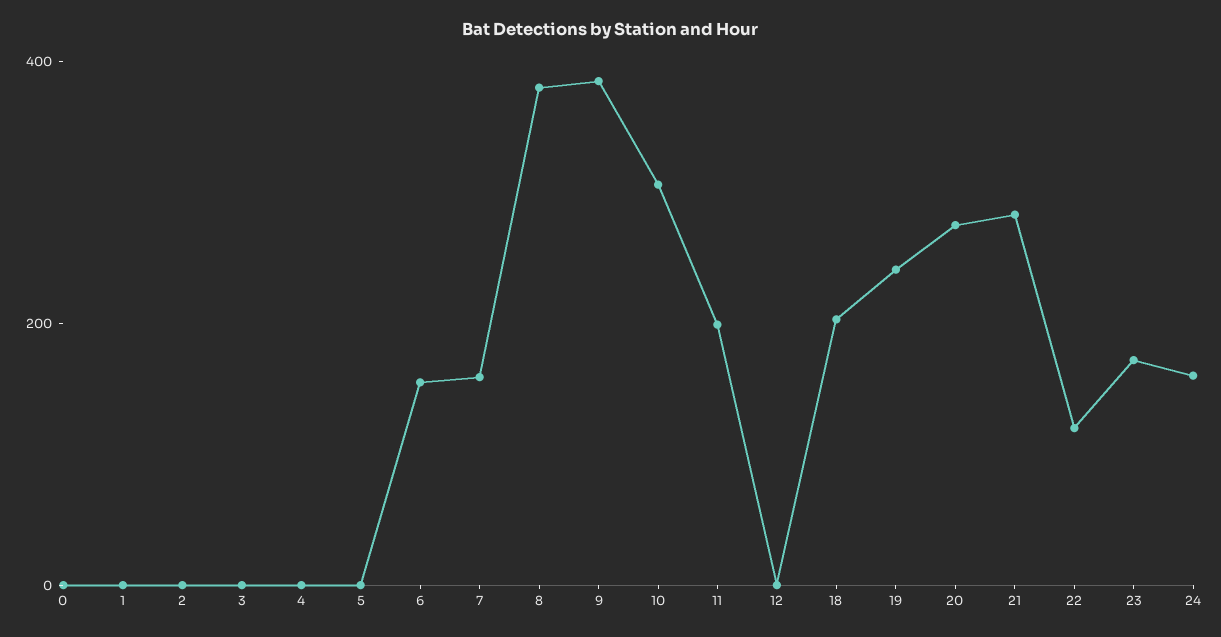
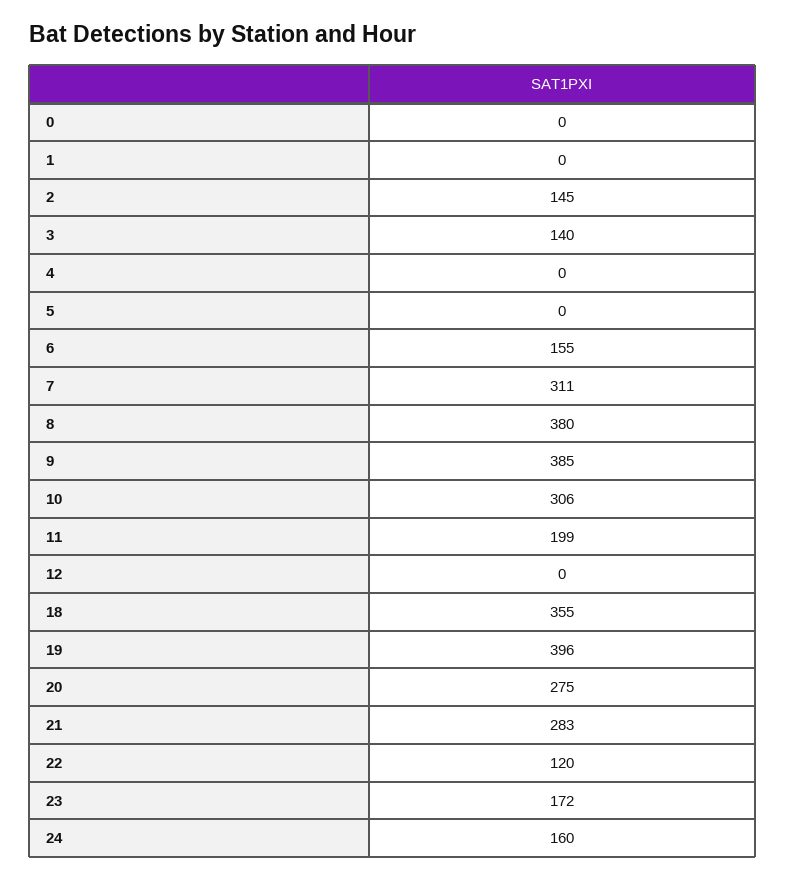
2: 0 -> 145
3: 0 -> 140
7: 150 -> 311
18: 200 -> 355
19: 250 -> 396

